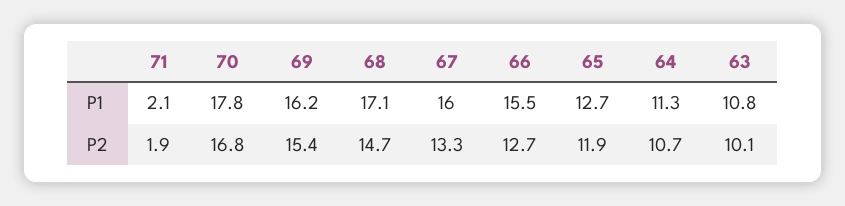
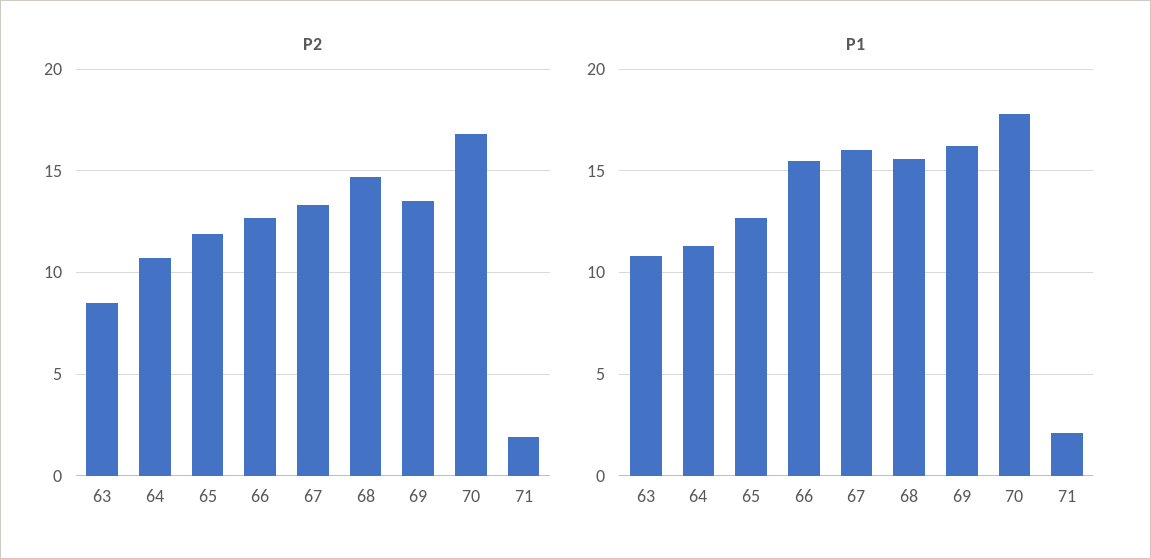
P1, 68: 17.1 -> 15.5
P2, 69: 15.4 -> 13.5
P2, 63: 10.1 -> 8.5

